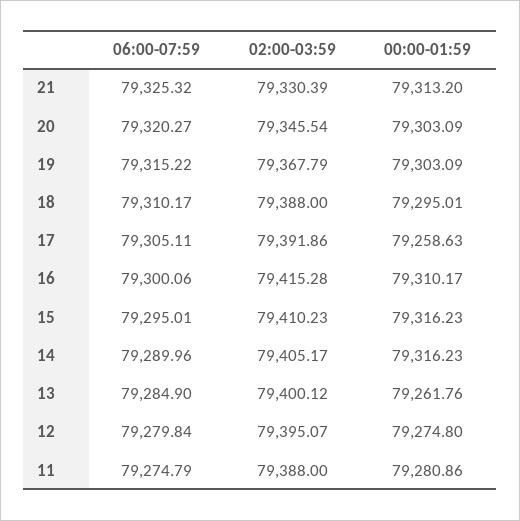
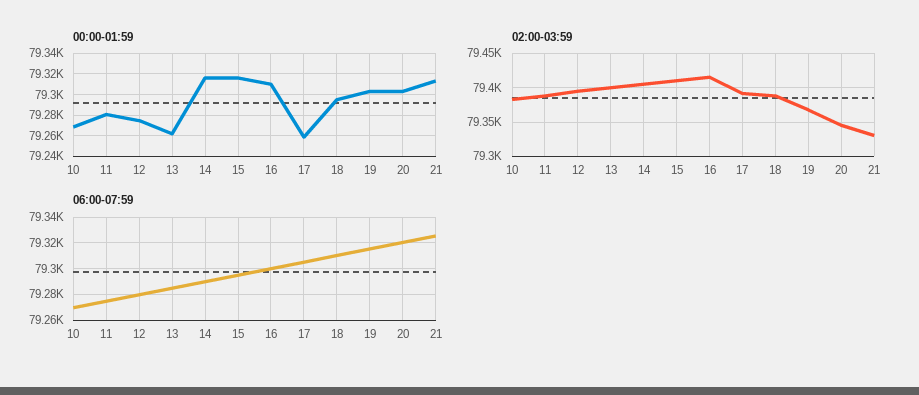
00:00-01:59, 10: none -> 79270
02:00-03:59, 10: none -> 79380
06:00-07:59, 10: none -> 79270

